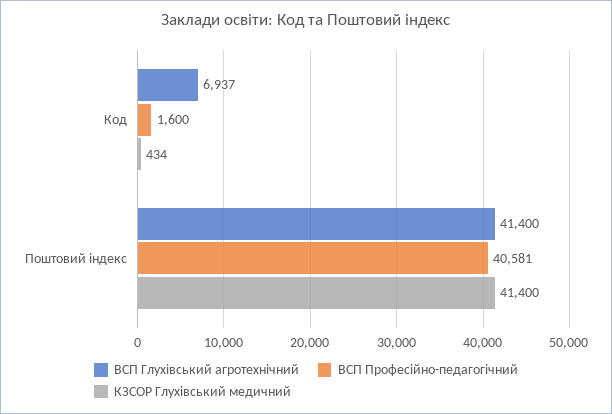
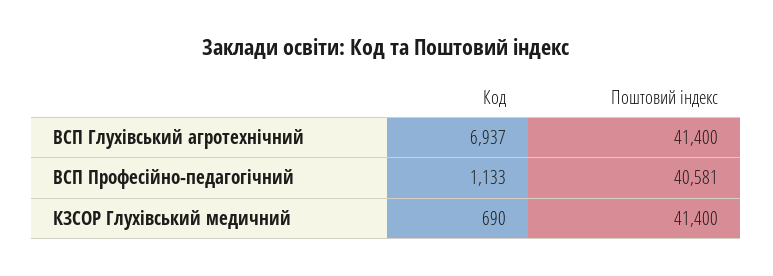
ВСП Професійно-педагогічний, Код: 1600 -> 1133
КЗСОР Глухівський медичний, Код: 434 -> 690

